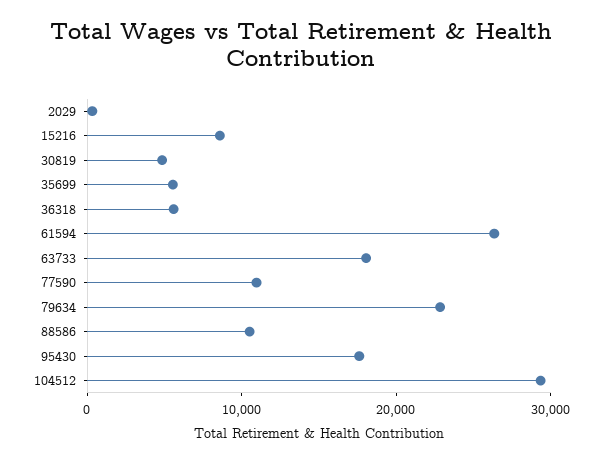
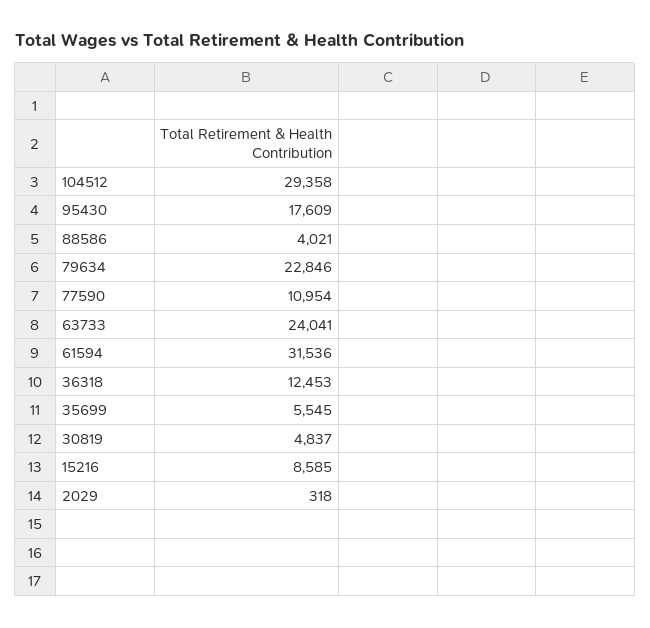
36318: 6000 -> 12453
61594: 26000 -> 31536
63733: 18000 -> 24041
88586: 10000 -> 4021

